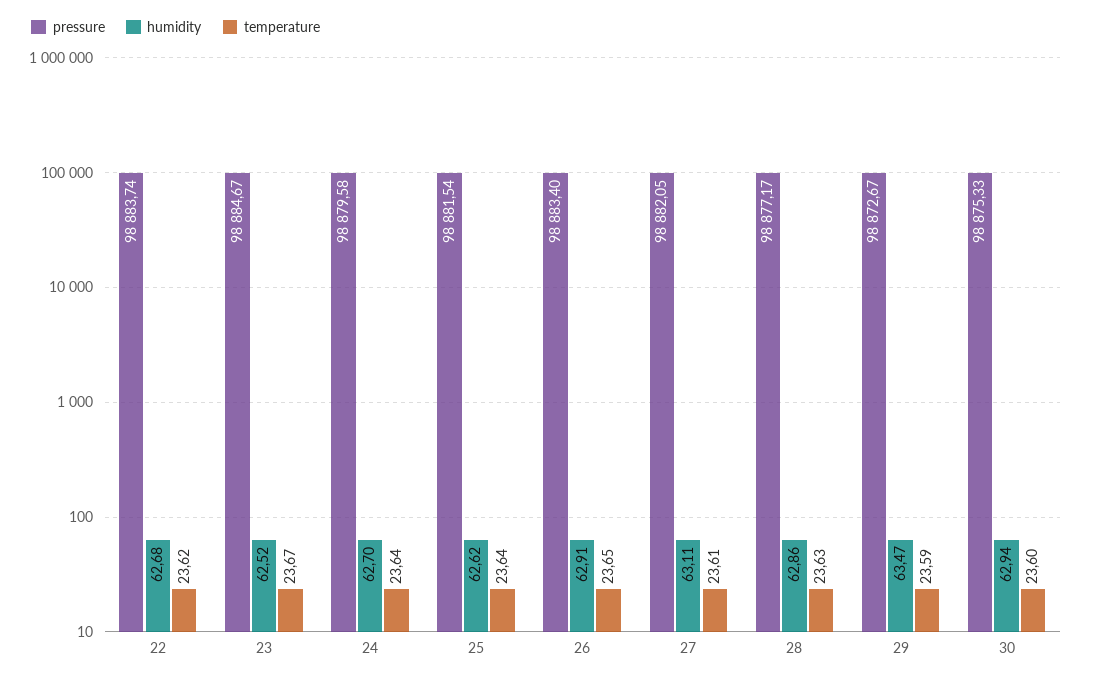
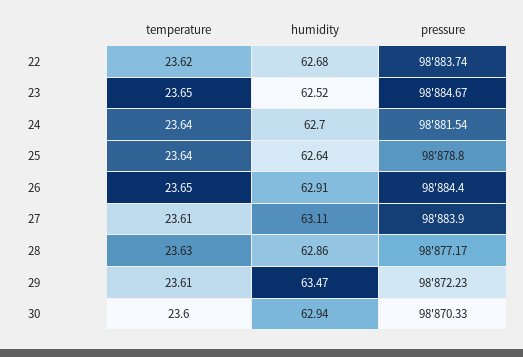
temperature, 23: 23.67 -> 23.65
pressure, 24: 98879.58 -> 98881.54
pressure, 25: 98881.54 -> 98878.8
humidity, 25: 62.62 -> 62.64
pressure, 26: 98883.4 -> 98884.4
pressure, 27: 98882.05 -> 98883.9
pressure, 29: 98872.67 -> 98872.23
temperature, 29: 23.59 -> 23.61
pressure, 30: 98875.33 -> 98870.33

